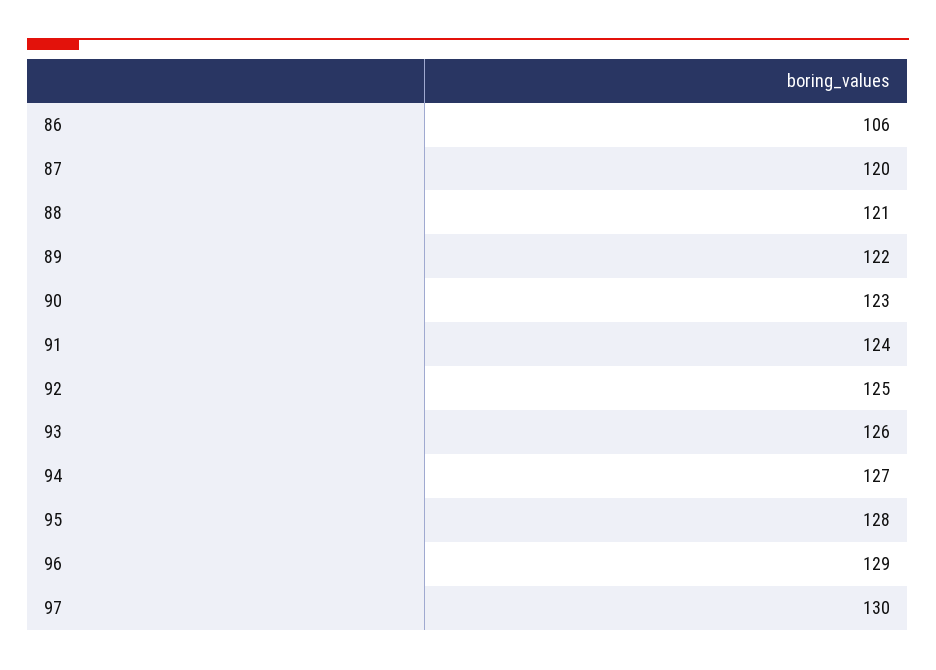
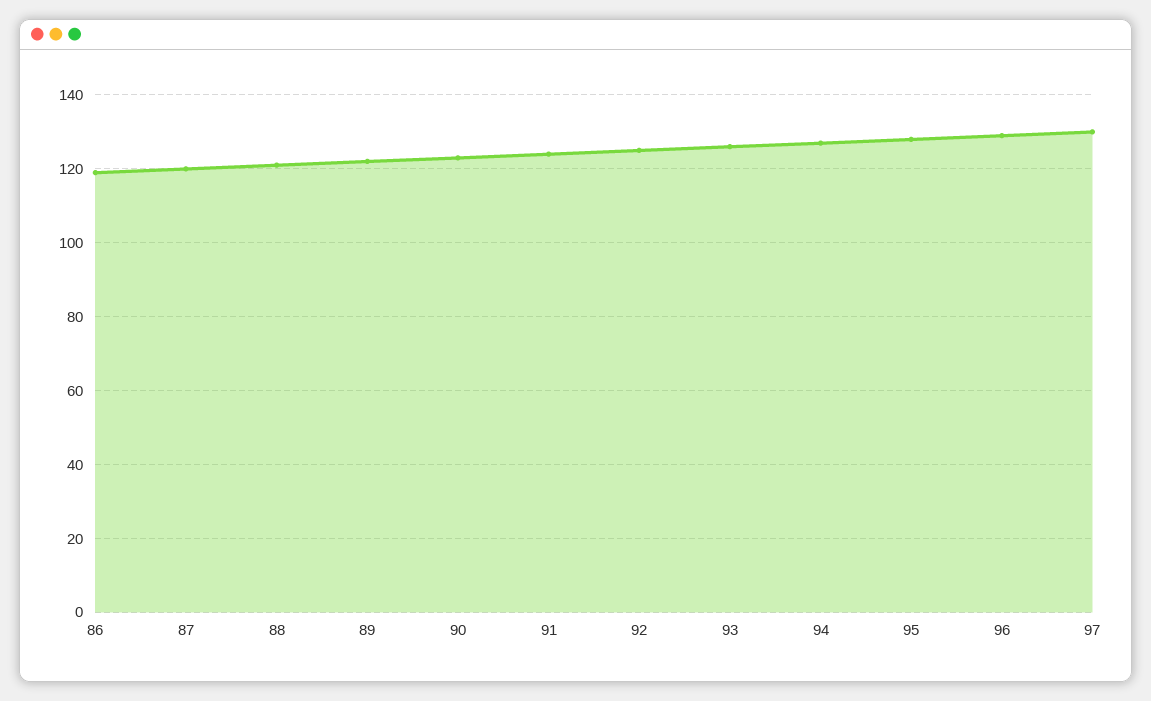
86: 106 -> 120

